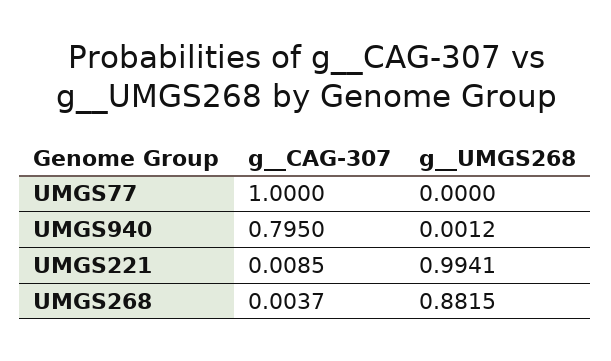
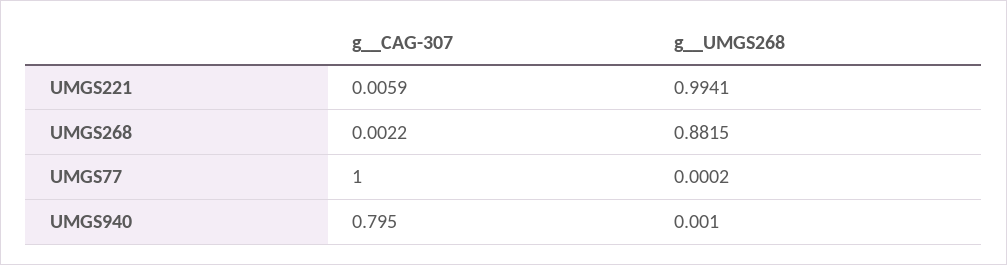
g__UMGS268, UMGS77: 0 -> 0.0002
g__UMGS268, UMGS940: 0.0012 -> 0.001
g__CAG-307, UMGS221: 0.0085 -> 0.0059
g__CAG-307, UMGS268: 0.0037 -> 0.0022

